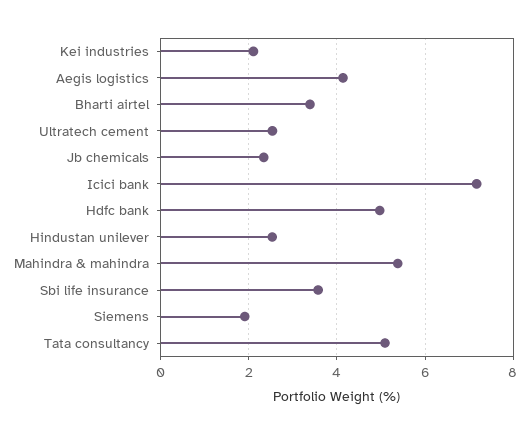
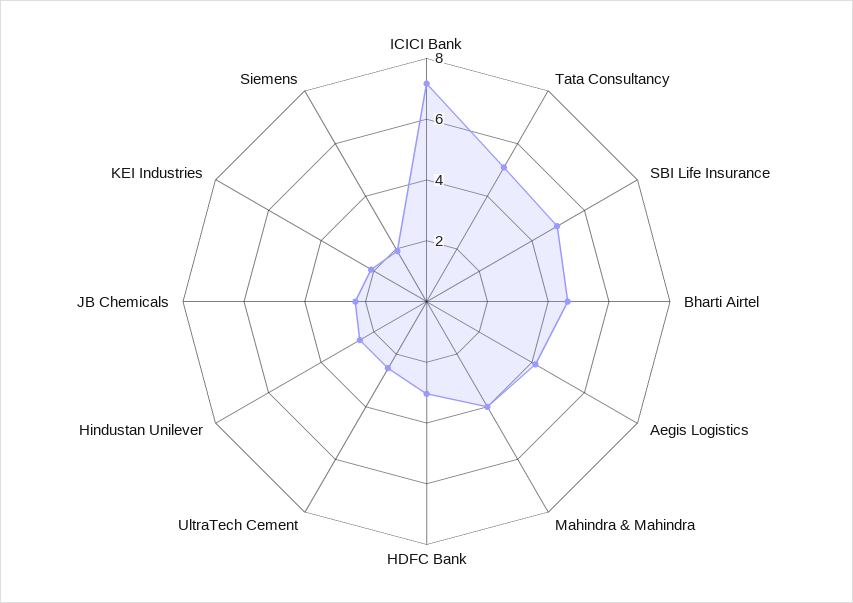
Bharti airtel: 3.4 -> 4.5
Hdfc bank: 5 -> 3
Mahindra & mahindra: 5.4 -> 4
Sbi life insurance: 3.6 -> 5

